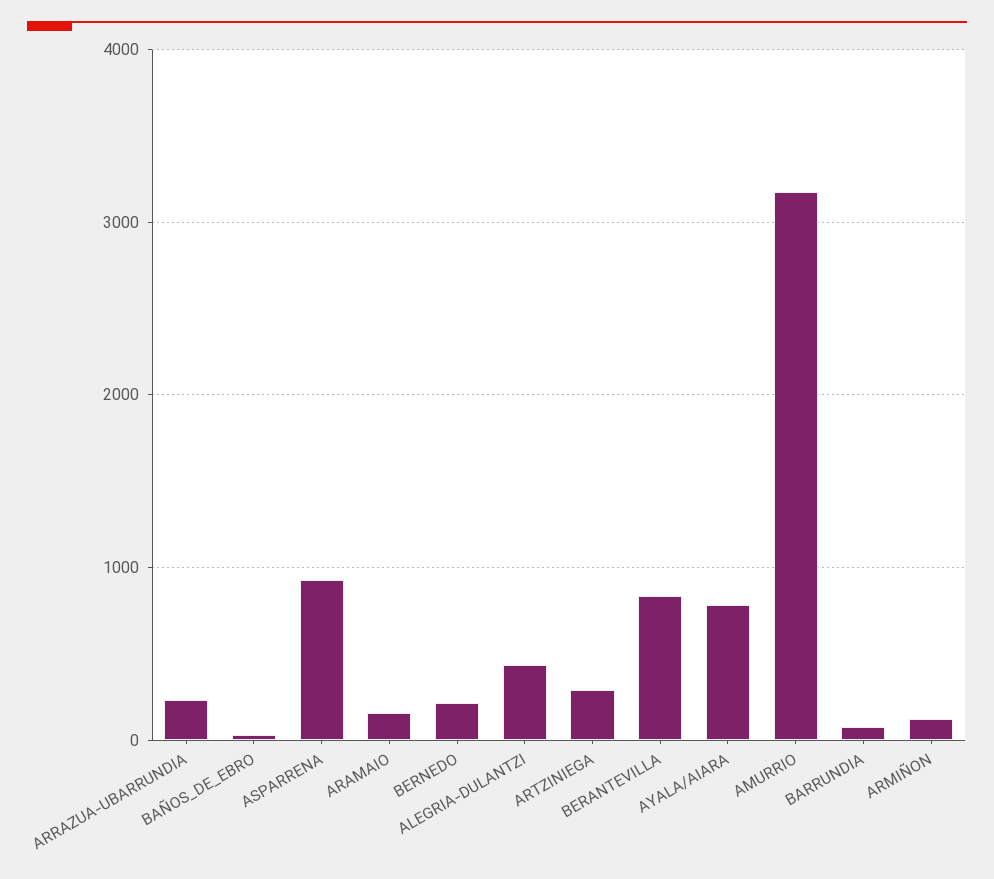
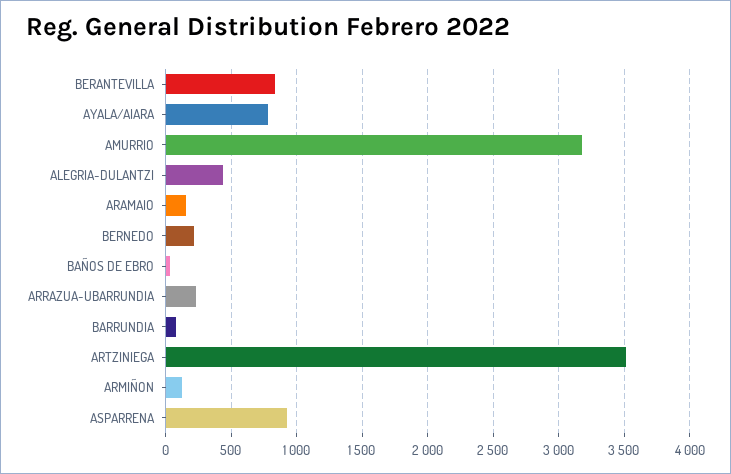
ARTZINIEGA: 300 -> 3500

